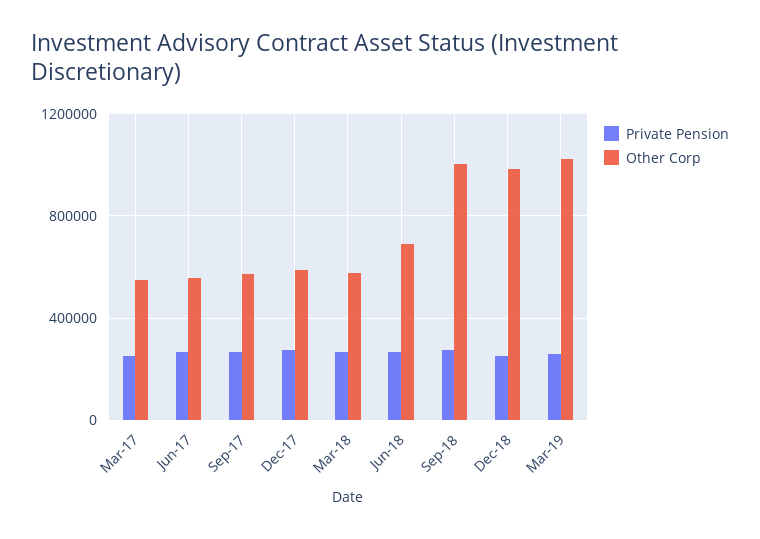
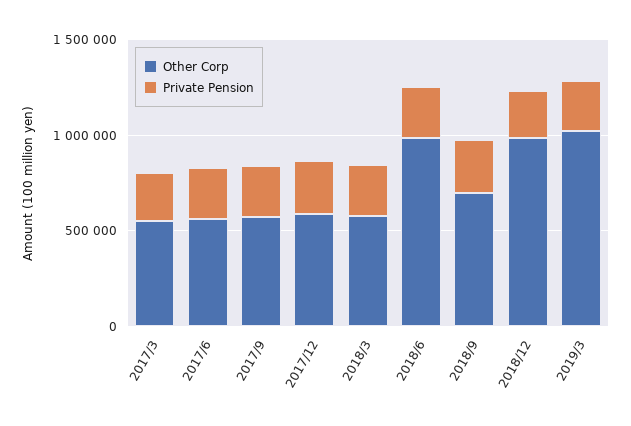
Other Corp, Jun-18: 700000 -> 1000000
Other Corp, Sep-18: 1000000 -> 700000

